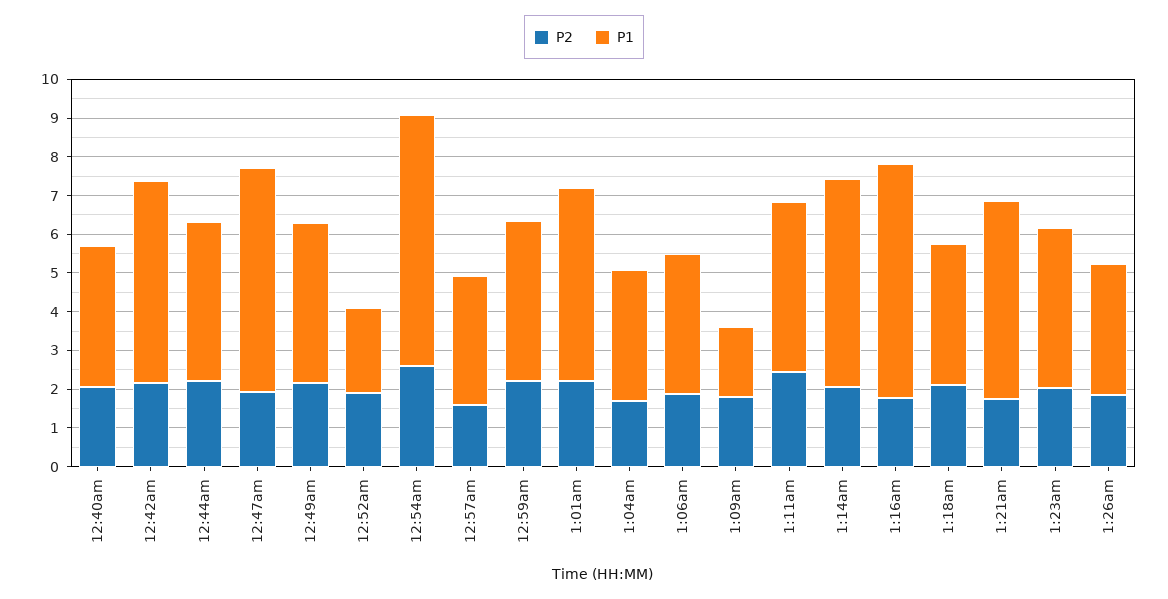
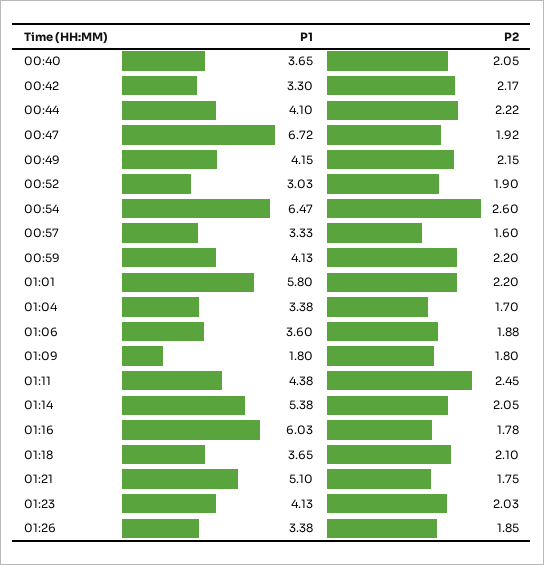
P1, 12:42am: 5.25 -> 3.3
P1, 12:47am: 5.75 -> 6.72
P1, 12:52am: 2.25 -> 3.03
P1, 1:01am: 5 -> 5.8

